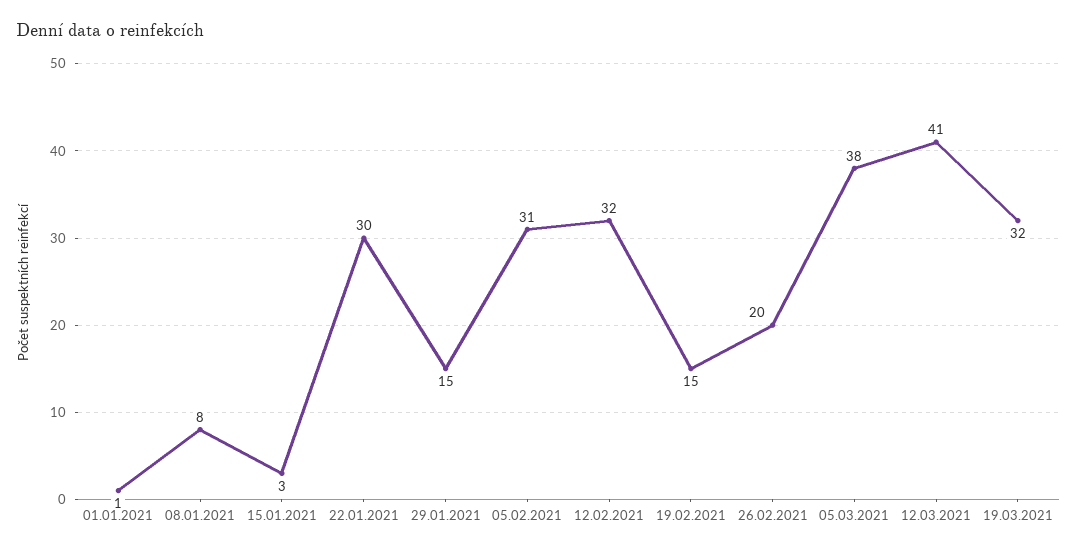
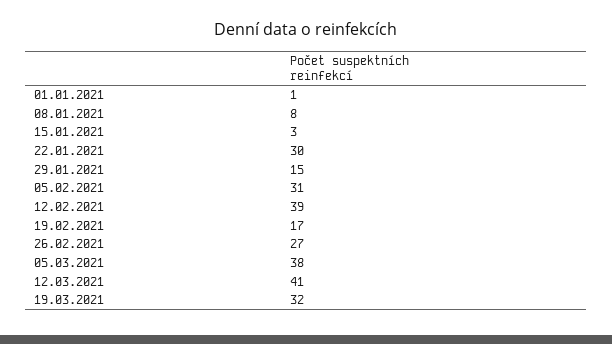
12.02.2021: 32 -> 39
19.02.2021: 15 -> 17
26.02.2021: 20 -> 27

